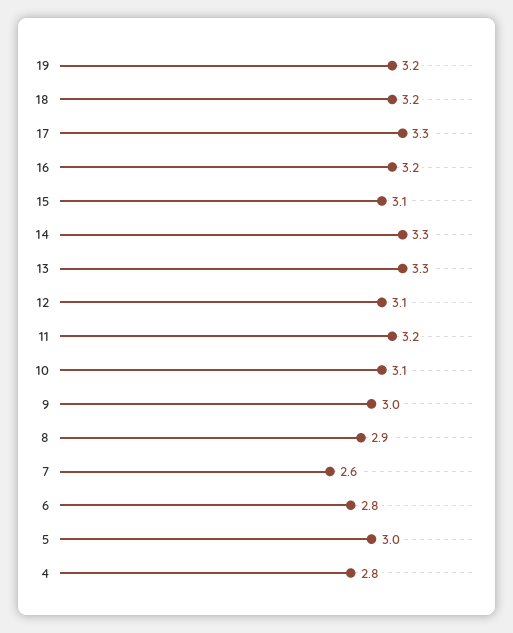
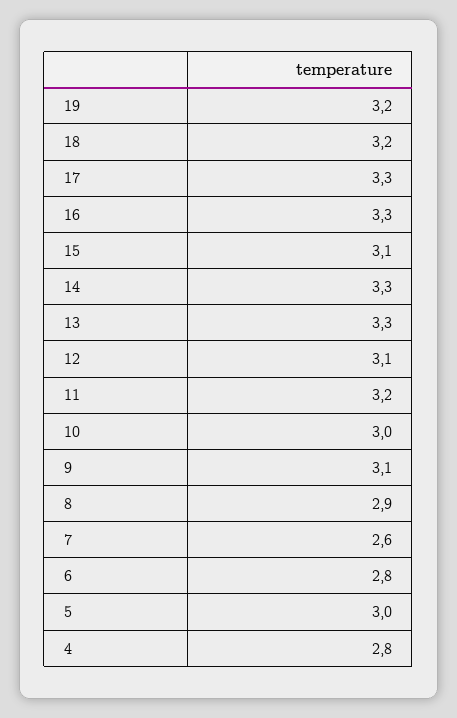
16: 3.2 -> 3.3
10: 3.1 -> 3
9: 3 -> 3.1

